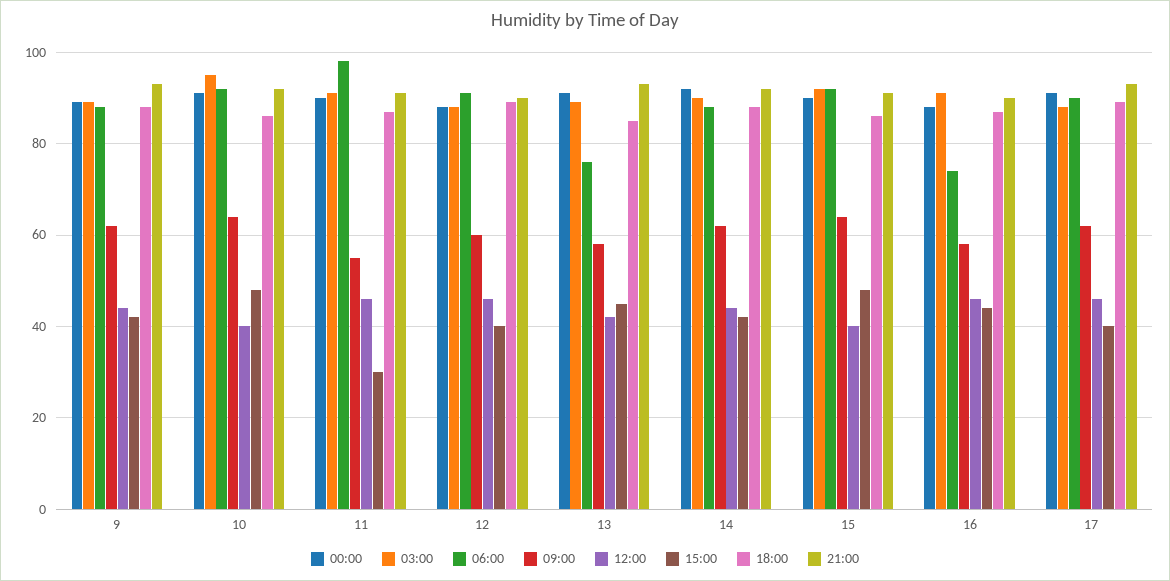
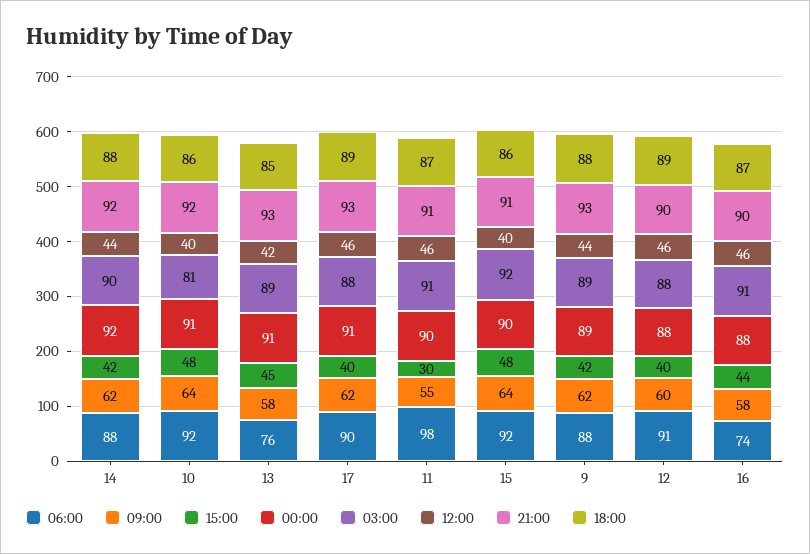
03:00, 10: 95 -> 81

